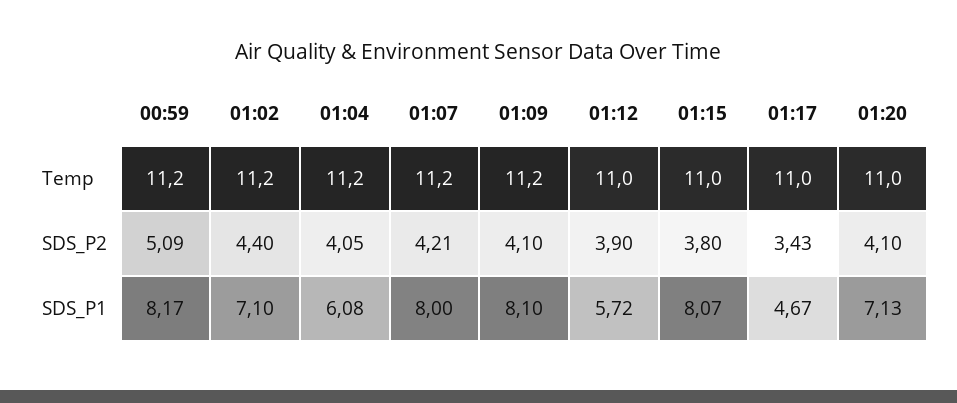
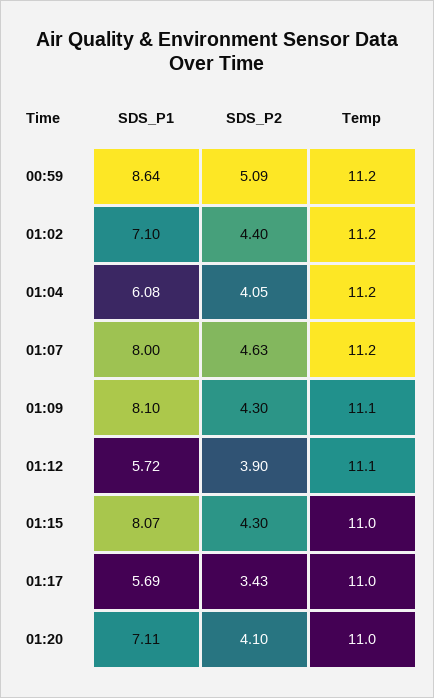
01:09, Temp: 11.2 -> 11.1
01:12, Temp: 11 -> 11.1
01:07, SDS_P2: 4.21 -> 4.63
01:09, SDS_P2: 4.1 -> 4.3
01:15, SDS_P2: 3.8 -> 4.3
00:59, SDS_P1: 8.17 -> 8.64
01:17, SDS_P1: 4.67 -> 5.69
01:20, SDS_P1: 7.13 -> 7.11

